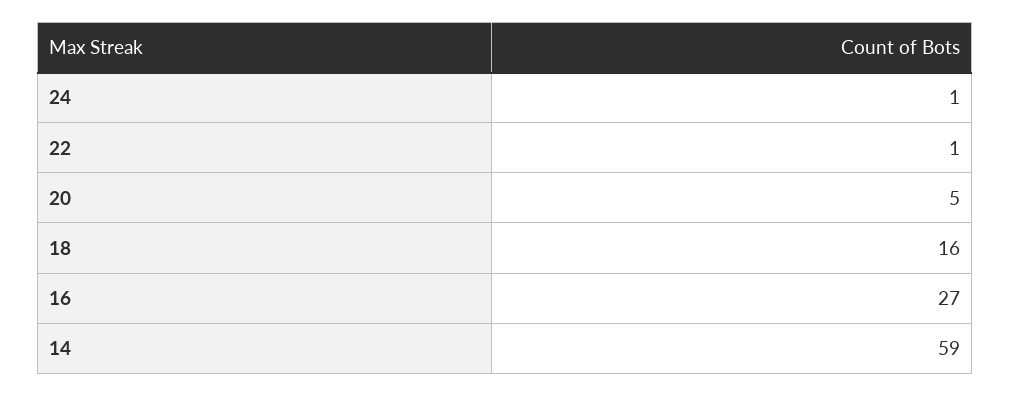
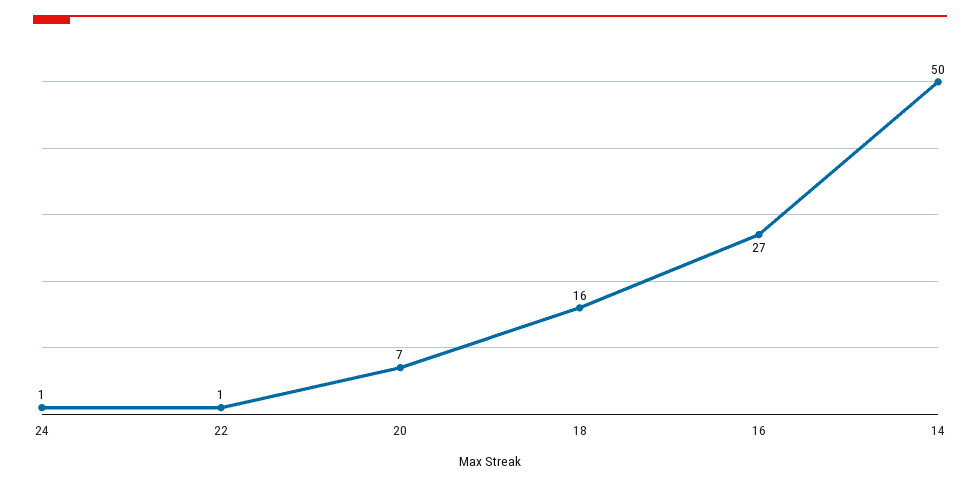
20: 5 -> 7
14: 59 -> 50

